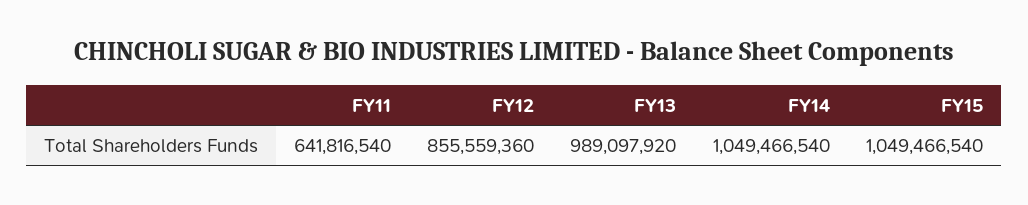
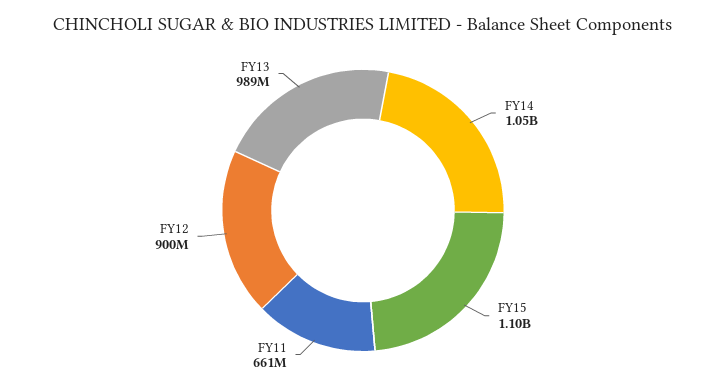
FY11: 641816540 -> 661000000
FY12: 855559360 -> 900000000
FY15: 1049466540 -> 1100000000

